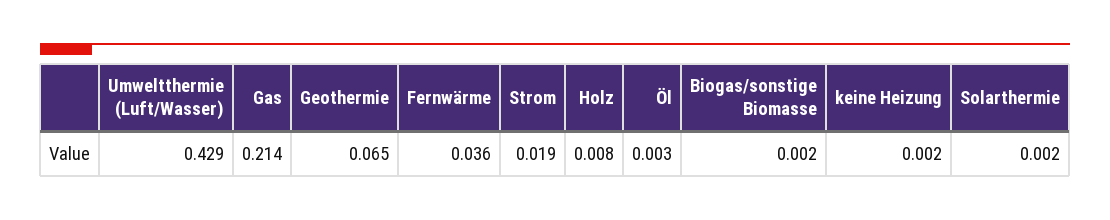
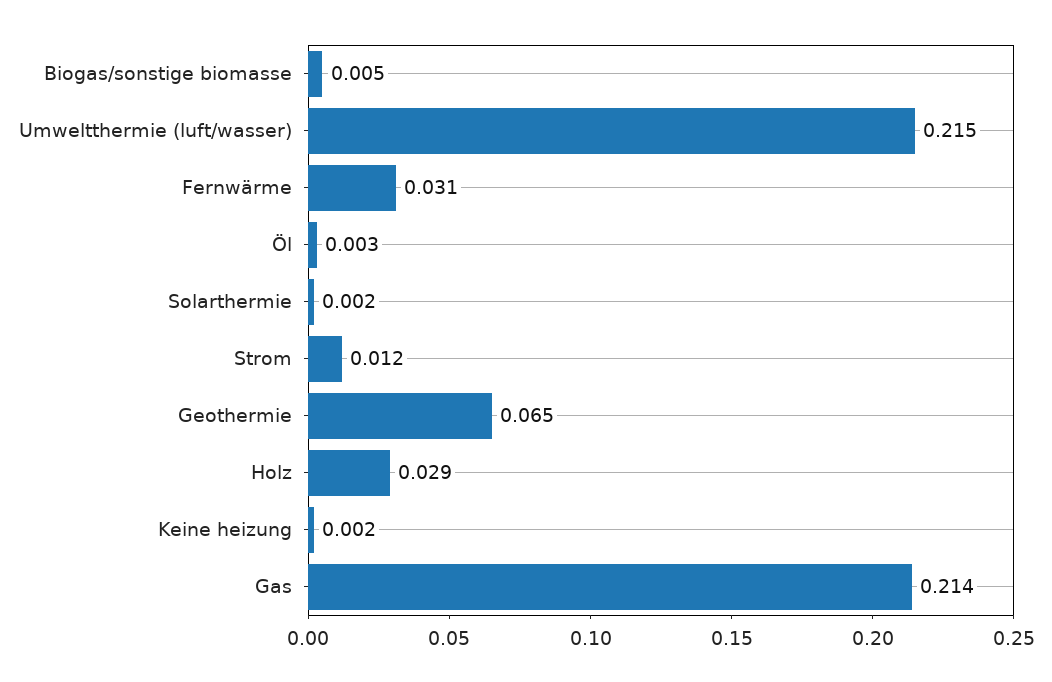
Umweltthermie (Luft/Wasser): 0.429 -> 0.215
Fernwärme: 0.036 -> 0.031
Strom: 0.019 -> 0.012
Holz: 0.008 -> 0.029
Biogas/sonstige Biomasse: 0.002 -> 0.005

